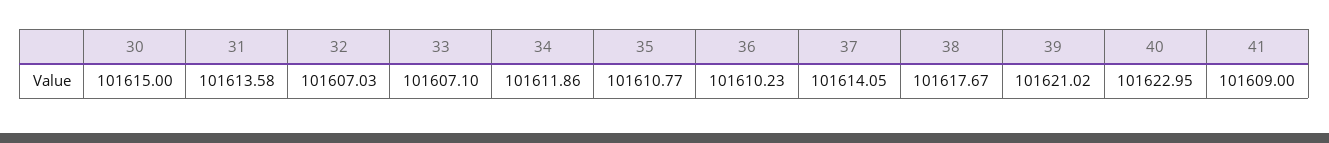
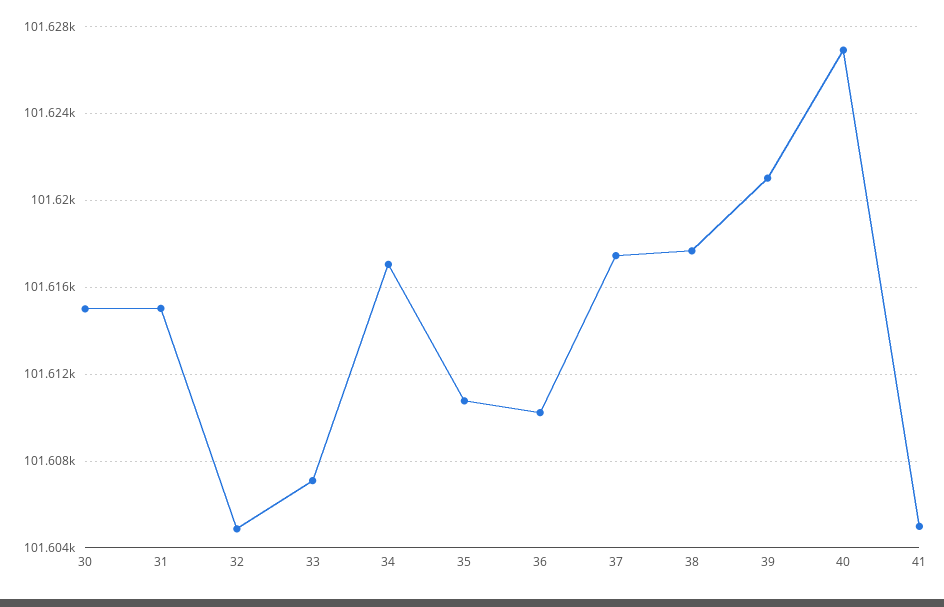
31: 101613.58 -> 101615
32: 101607.03 -> 101605
34: 101611.86 -> 101617
37: 101614.05 -> 101617.5
40: 101622.95 -> 101627
41: 101609 -> 101605

